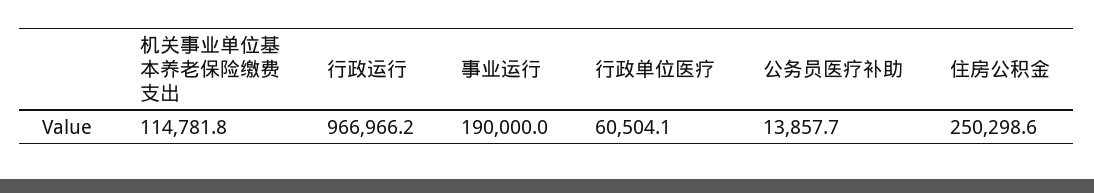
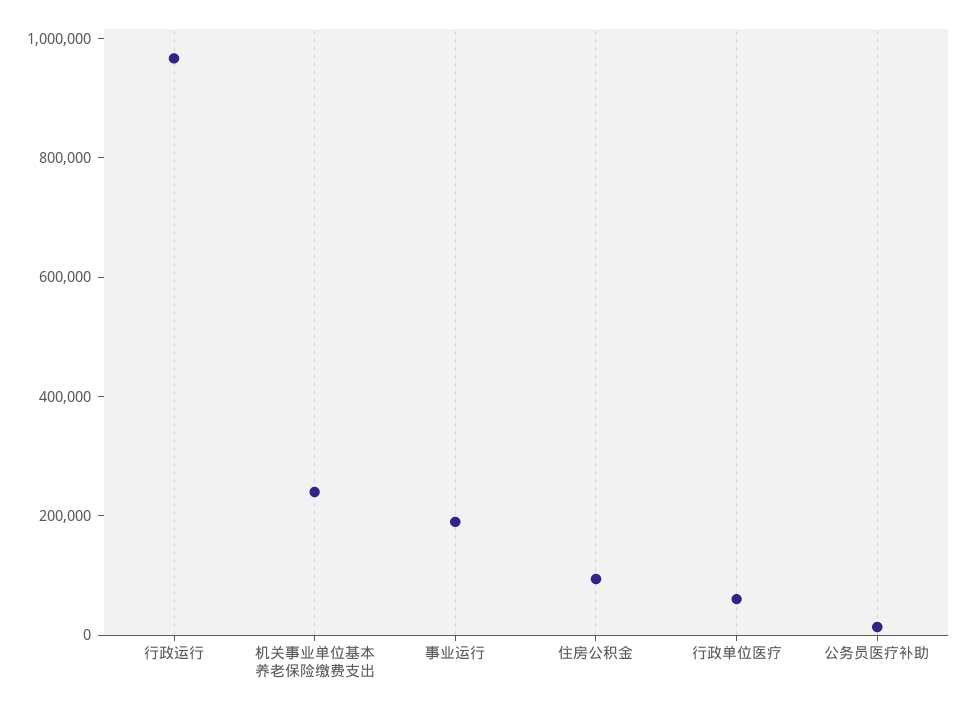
机关事业单位基本养老保险缴费支出: 114781.8 -> 250000
住房公积金: 250298.6 -> 100000

